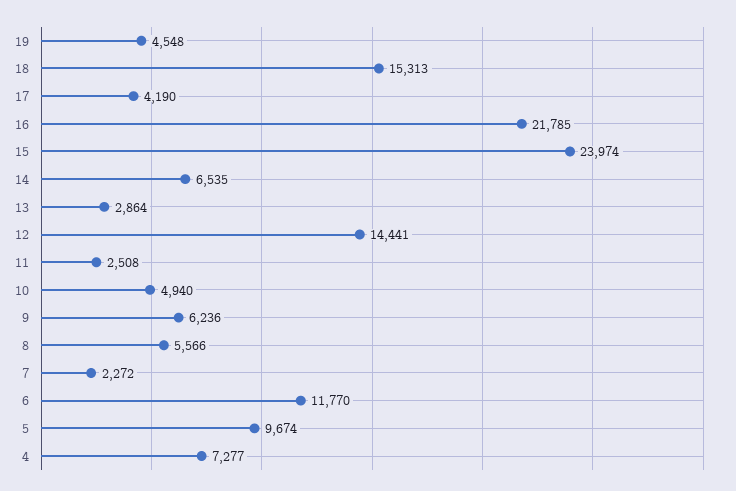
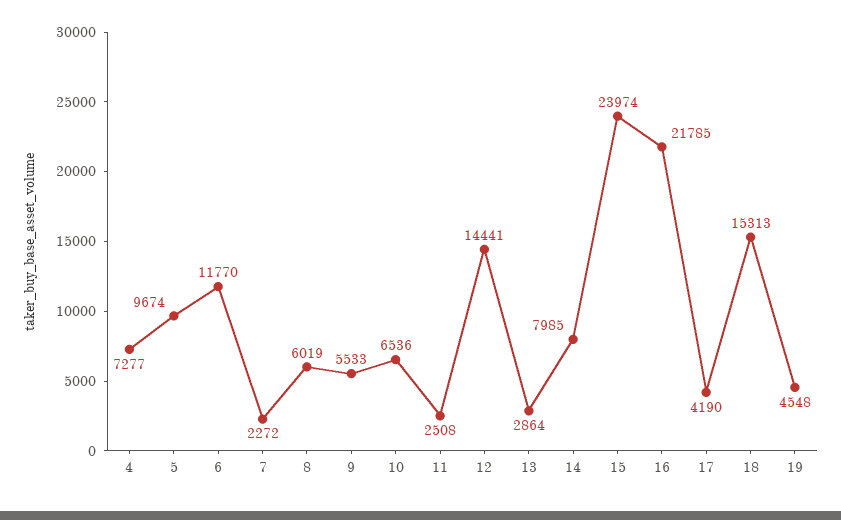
14: 6535 -> 7985
10: 4940 -> 6536
9: 6236 -> 5533
8: 5566 -> 6019

